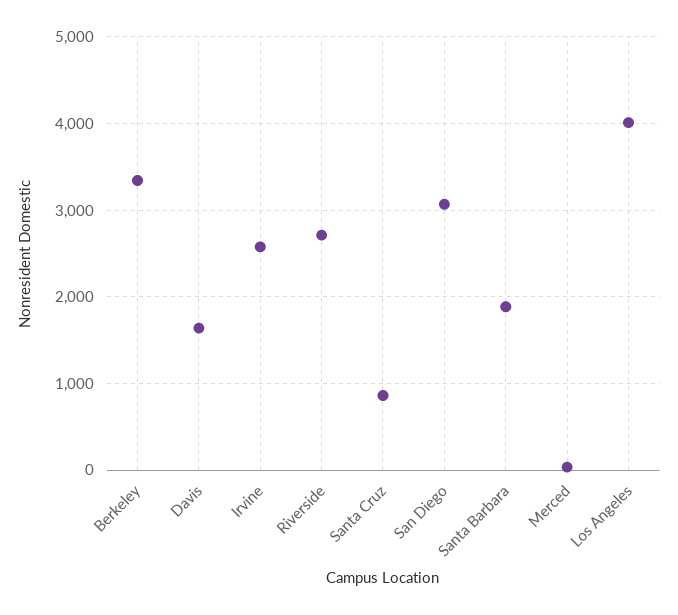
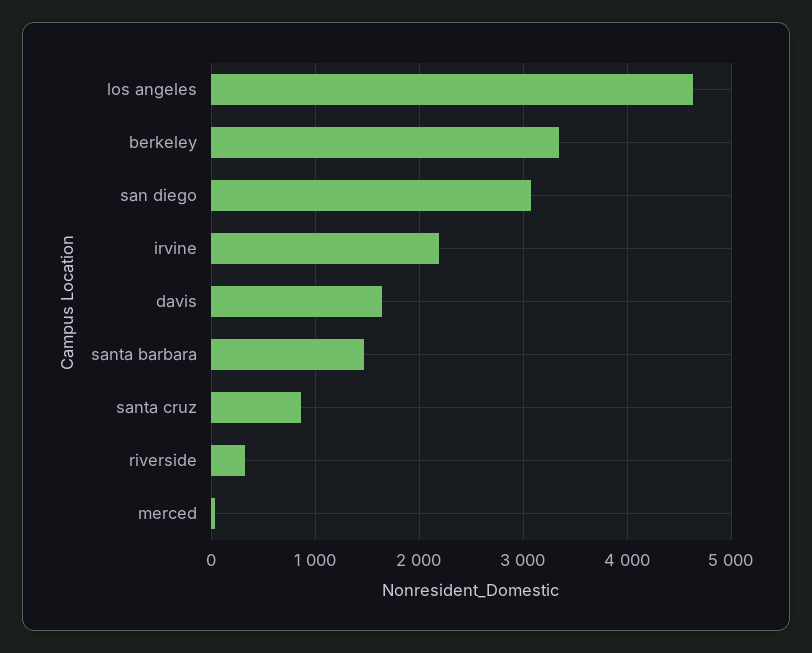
Irvine: 2600 -> 2200
Riverside: 2700 -> 300
Santa Barbara: 1900 -> 1500
Los Angeles: 4000 -> 4600

